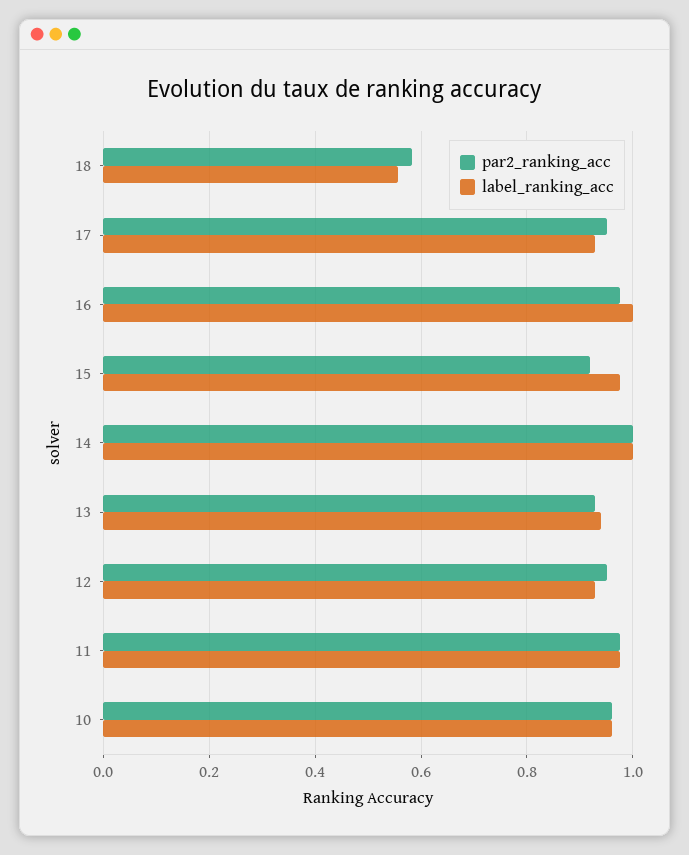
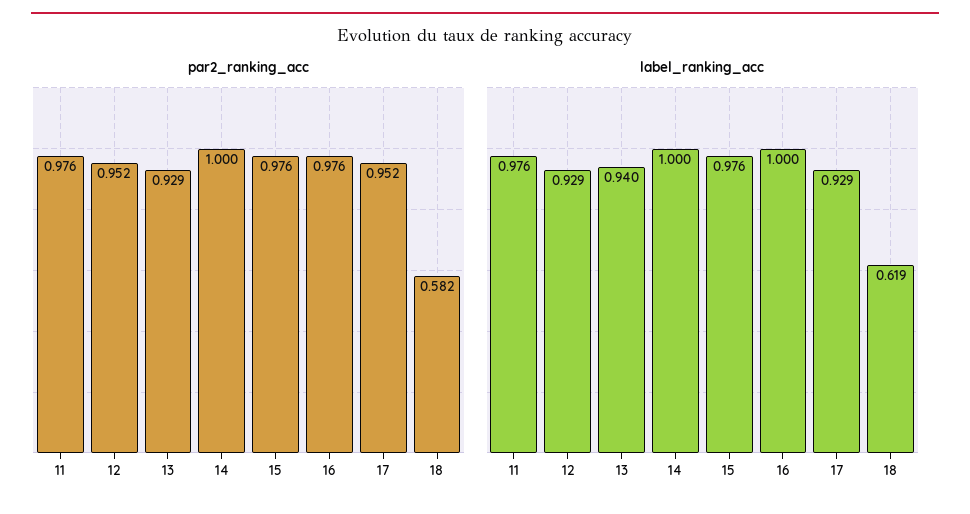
label_ranking_acc, 18: 0.56 -> 0.619
par2_ranking_acc, 15: 0.92 -> 0.976
par2_ranking_acc, 10: 0.96 -> none
label_ranking_acc, 10: 0.96 -> none

